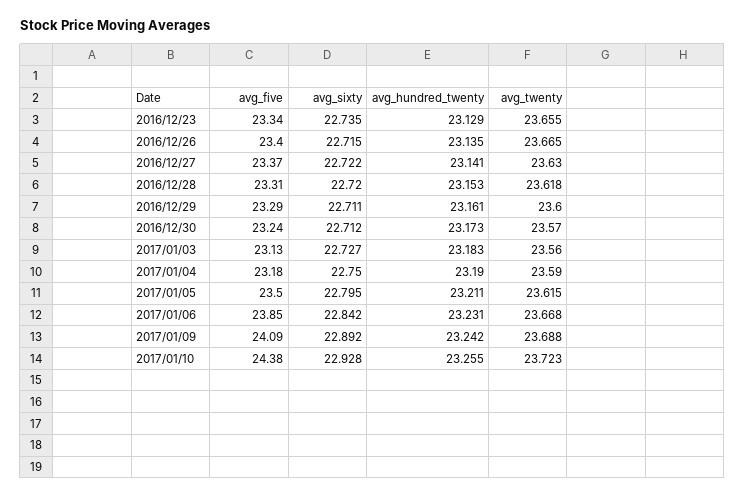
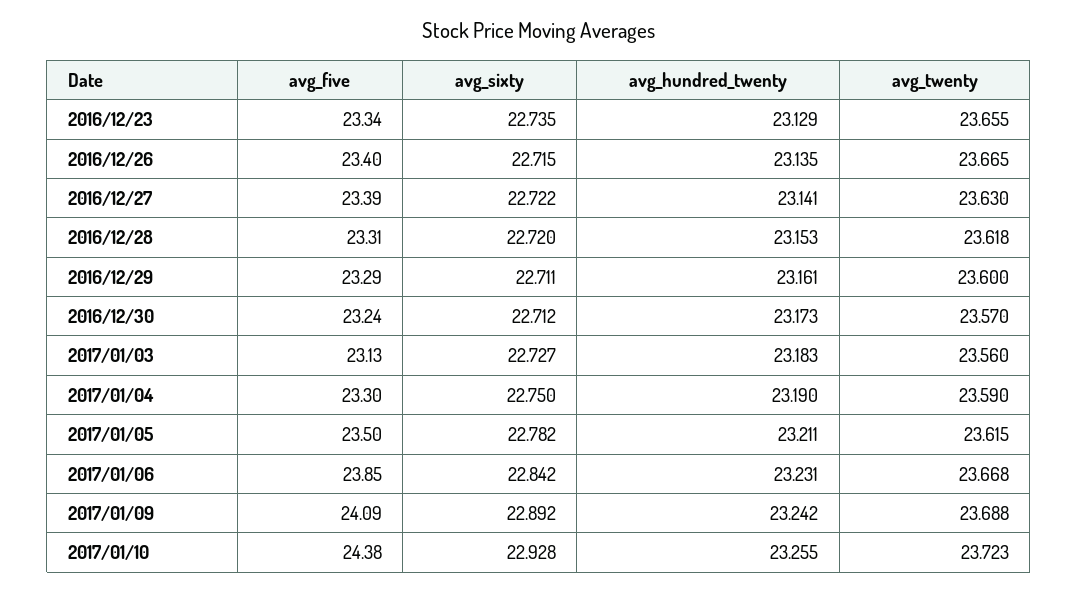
avg_five, 2016/12/27: 23.37 -> 23.39
avg_five, 2017/01/04: 23.18 -> 23.3
avg_sixty, 2017/01/05: 22.795 -> 22.782

